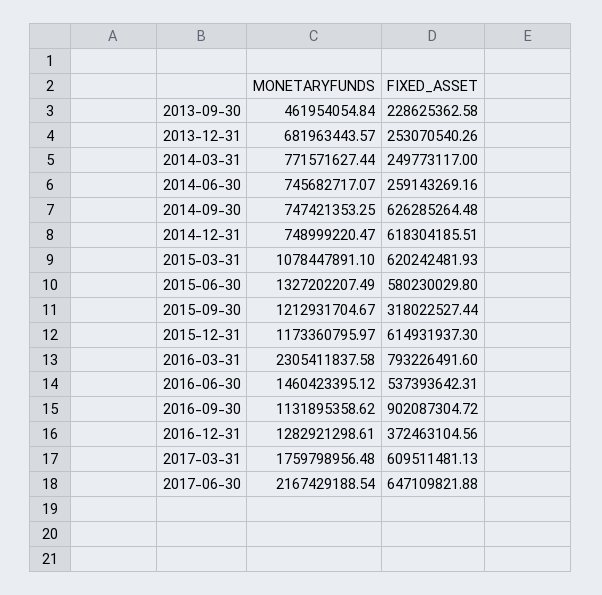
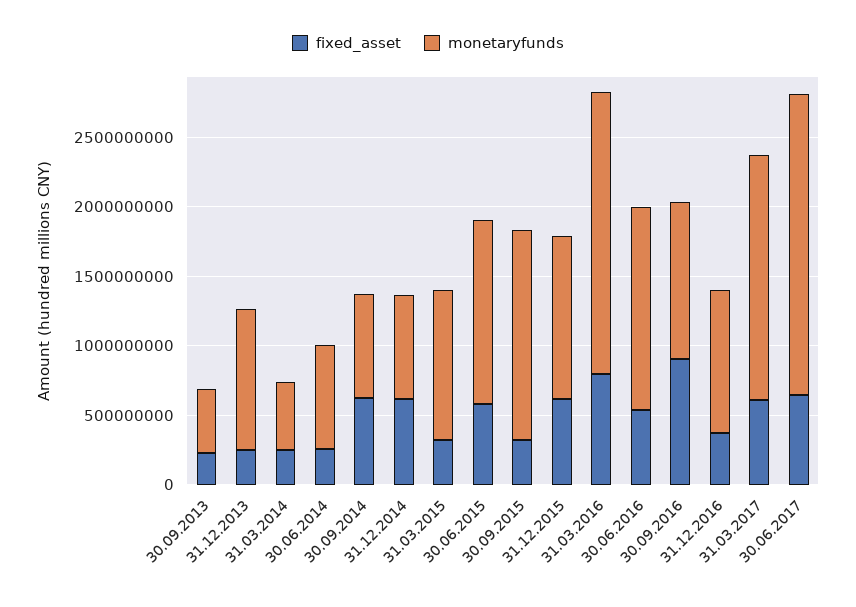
MONETARYFUNDS, 2013-12-31: 681963443.57 -> 1000000000
MONETARYFUNDS, 2014-03-31: 771571627.44 -> 500000000
FIXED_ASSET, 2015-03-31: 620242481.93 -> 300000000
MONETARYFUNDS, 2015-09-30: 1212931704.67 -> 1500000000
MONETARYFUNDS, 2016-03-31: 2305411837.58 -> 2000000000
MONETARYFUNDS, 2016-12-31: 1282921298.61 -> 1000000000

